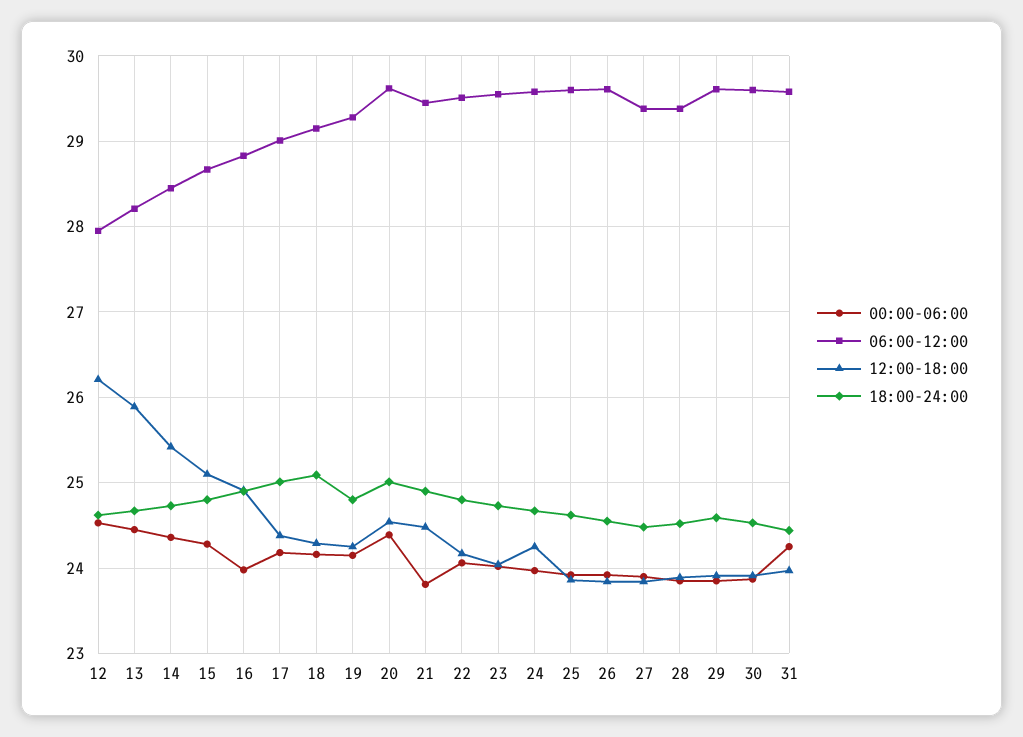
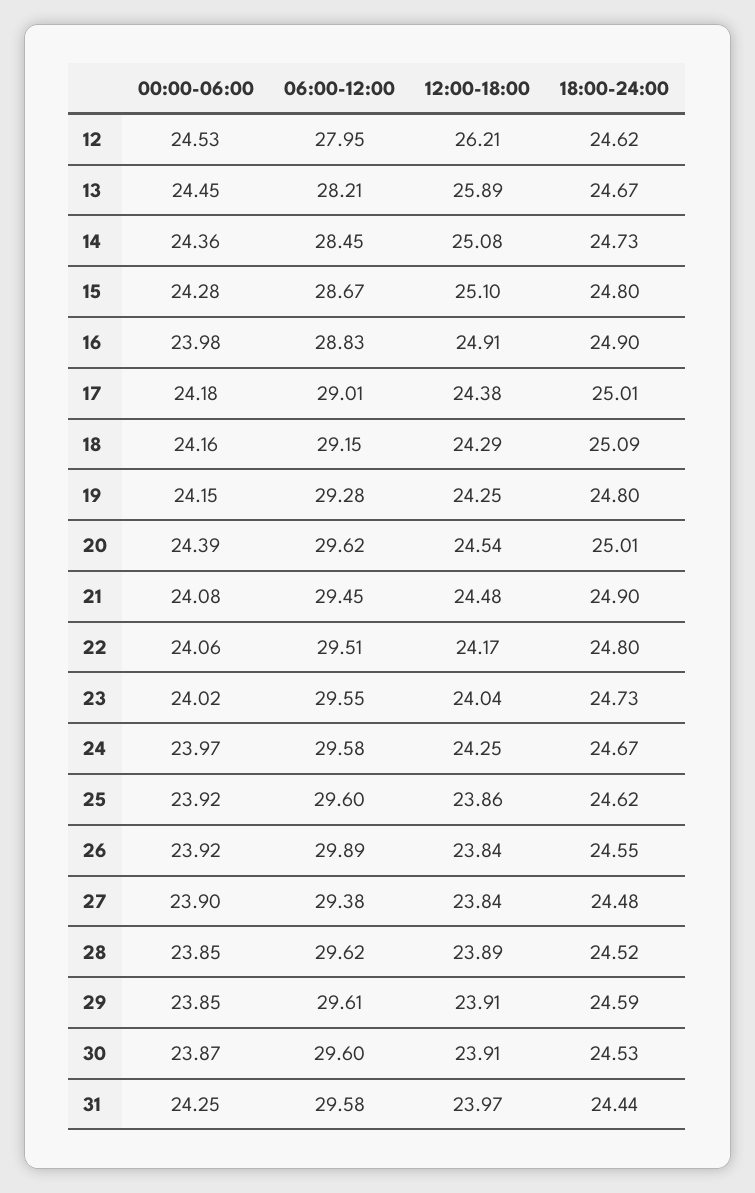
12:00-18:00, 14: 25.4 -> 25.08
00:00-06:00, 21: 23.8 -> 24.08
06:00-12:00, 26: 29.6 -> 29.89
06:00-12:00, 28: 29.4 -> 29.62

